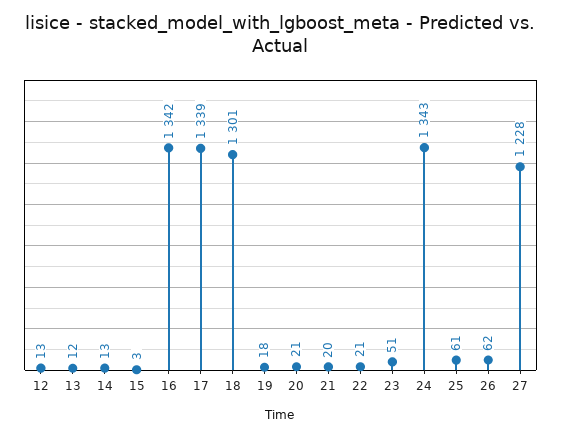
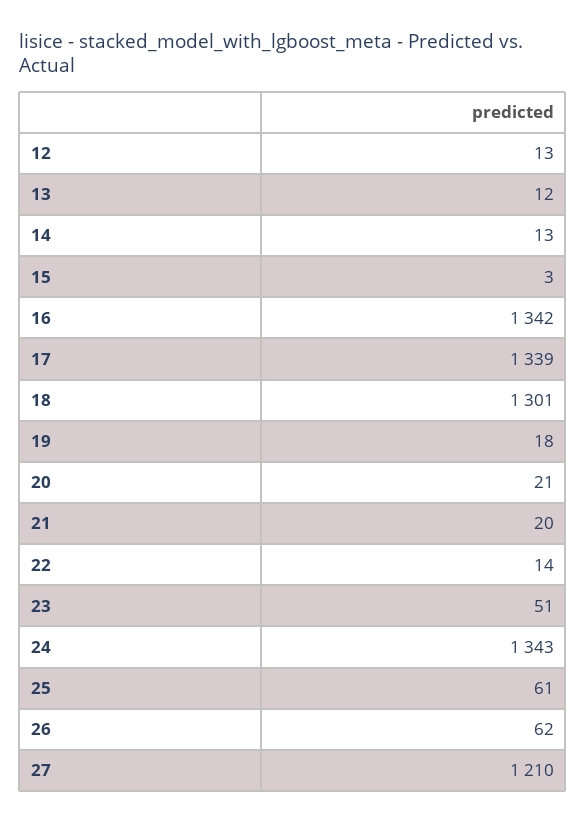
22: 21 -> 14
27: 1228 -> 1210

